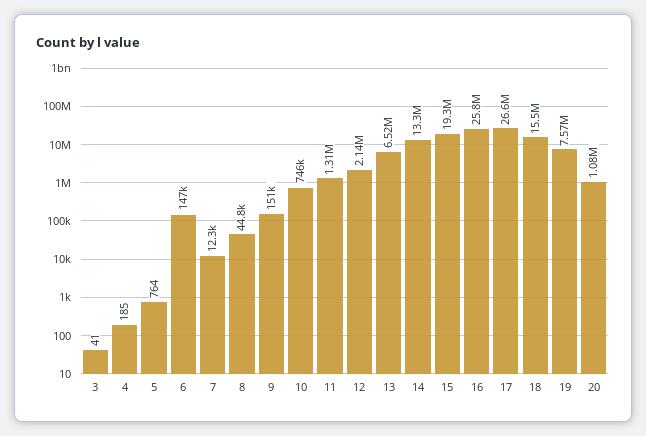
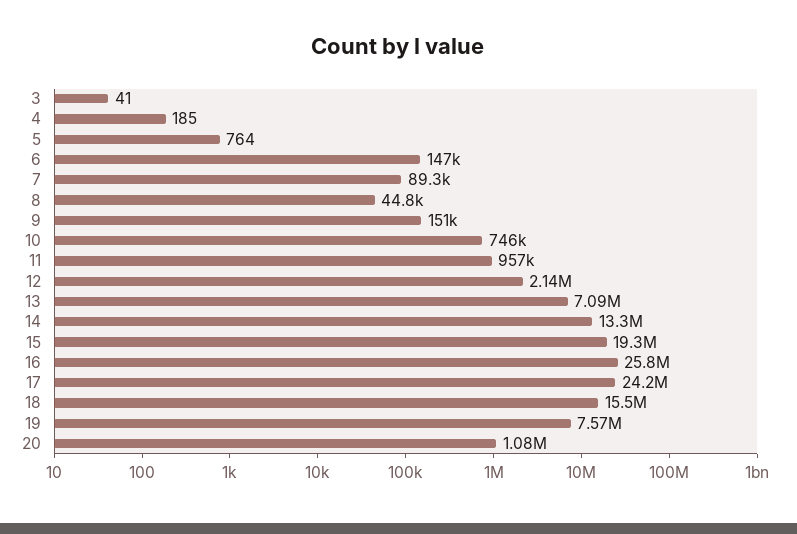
7: 12300 -> 89300
11: 1310000 -> 957000
13: 6520000 -> 7090000
17: 26600000 -> 24200000

